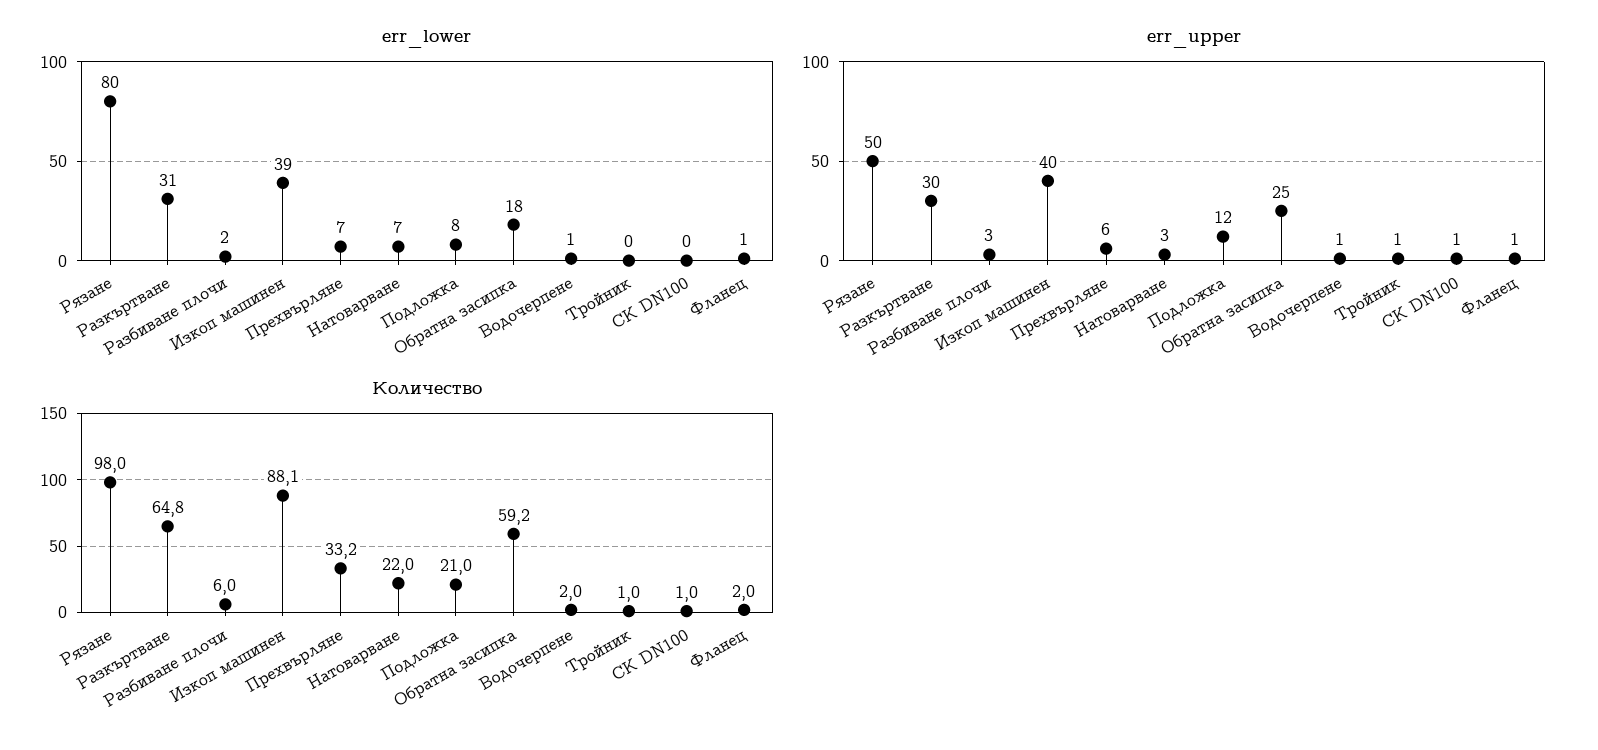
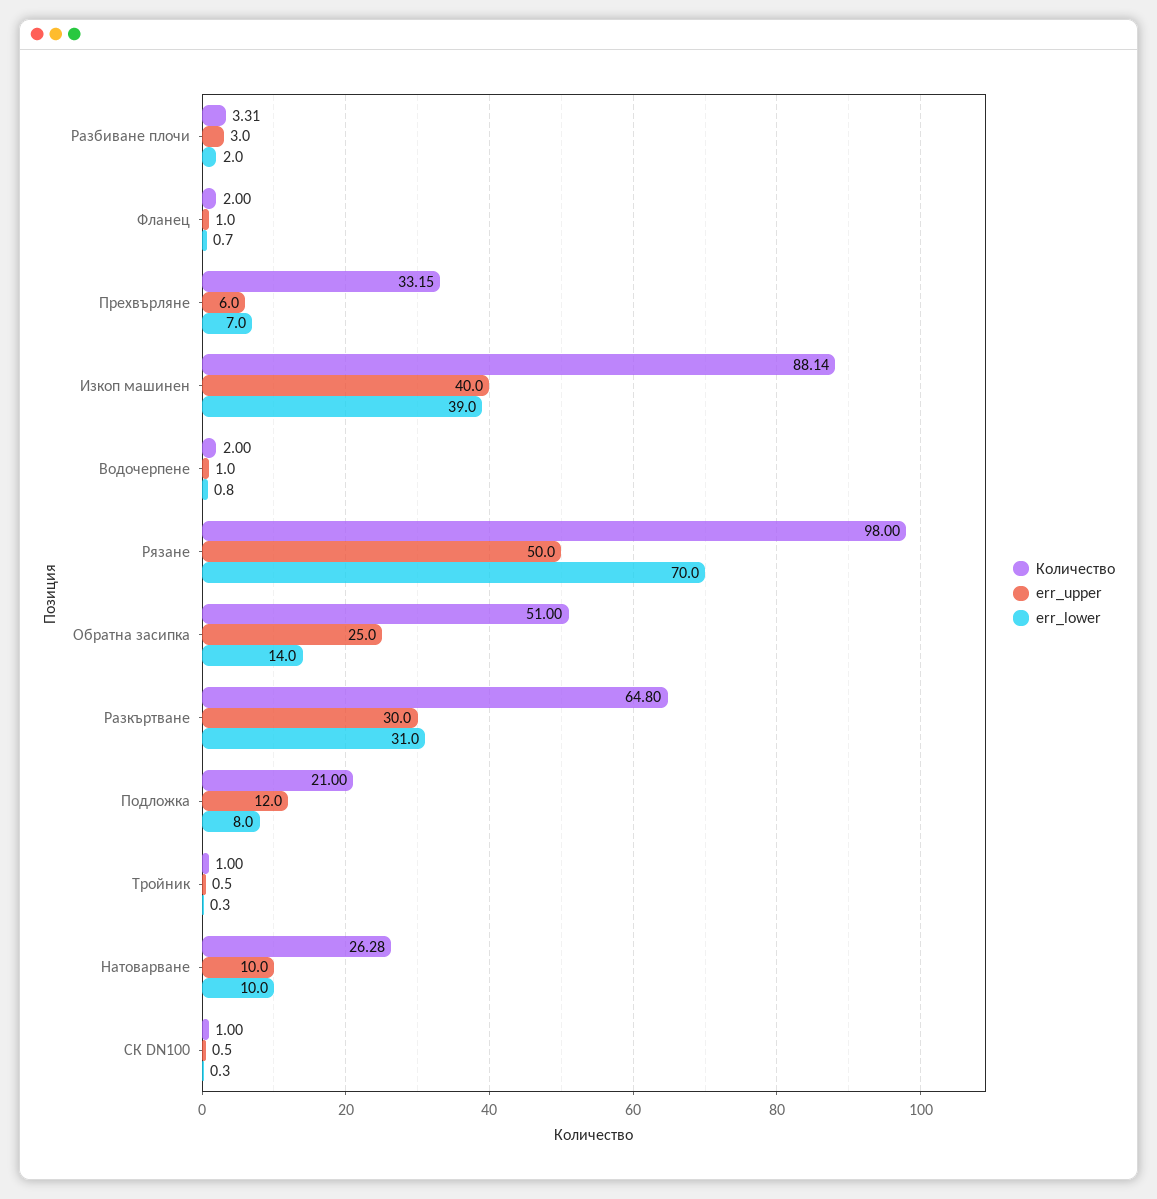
err_lower, Рязане: 80 -> 70
err_lower, Натоварване: 7 -> 10
err_lower, Обратна засипка: 18 -> 14
err_upper, Натоварване: 3 -> 10
Количество, Разбиване плочи: 6 -> 3.31
Количество, Натоварване: 22 -> 26.28
Количество, Обратна засипка: 59.2 -> 51

